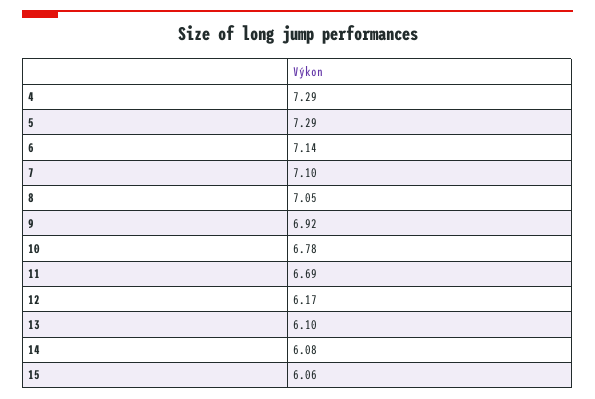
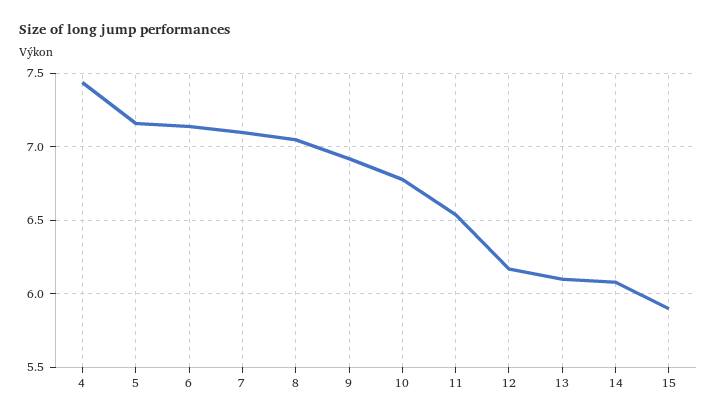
4: 7.29 -> 7.45
5: 7.29 -> 7.15
11: 6.69 -> 6.55
15: 6.06 -> 5.9

